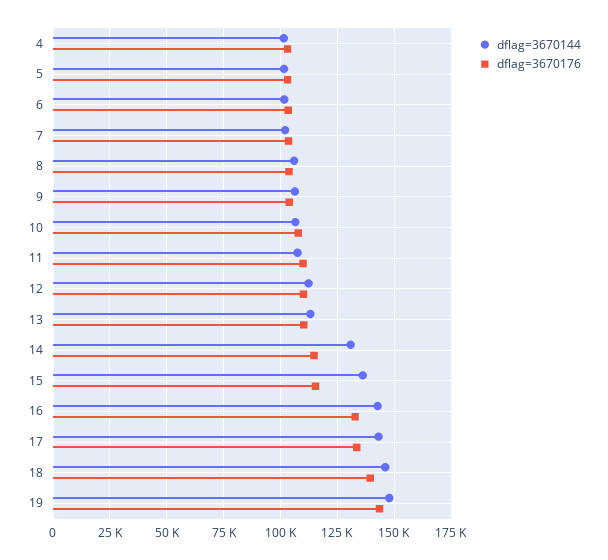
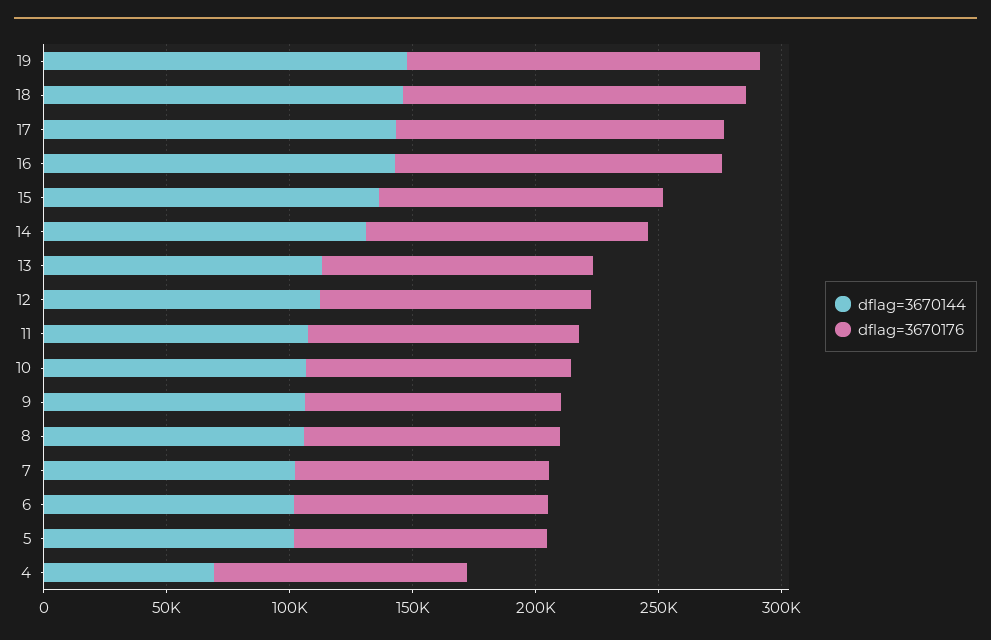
dflag=3670144, 4: 100000 -> 70000

